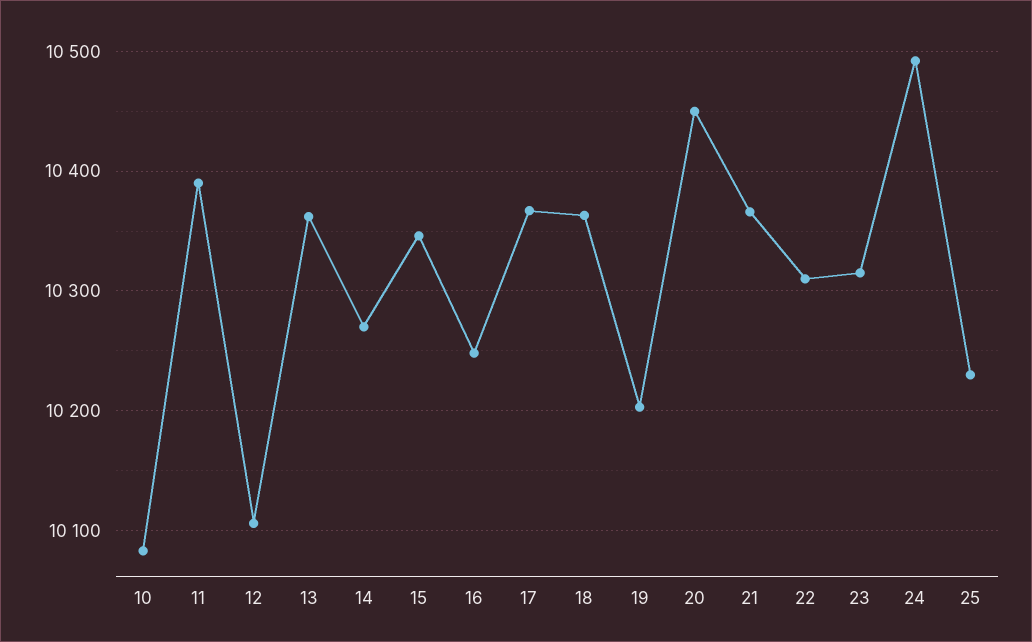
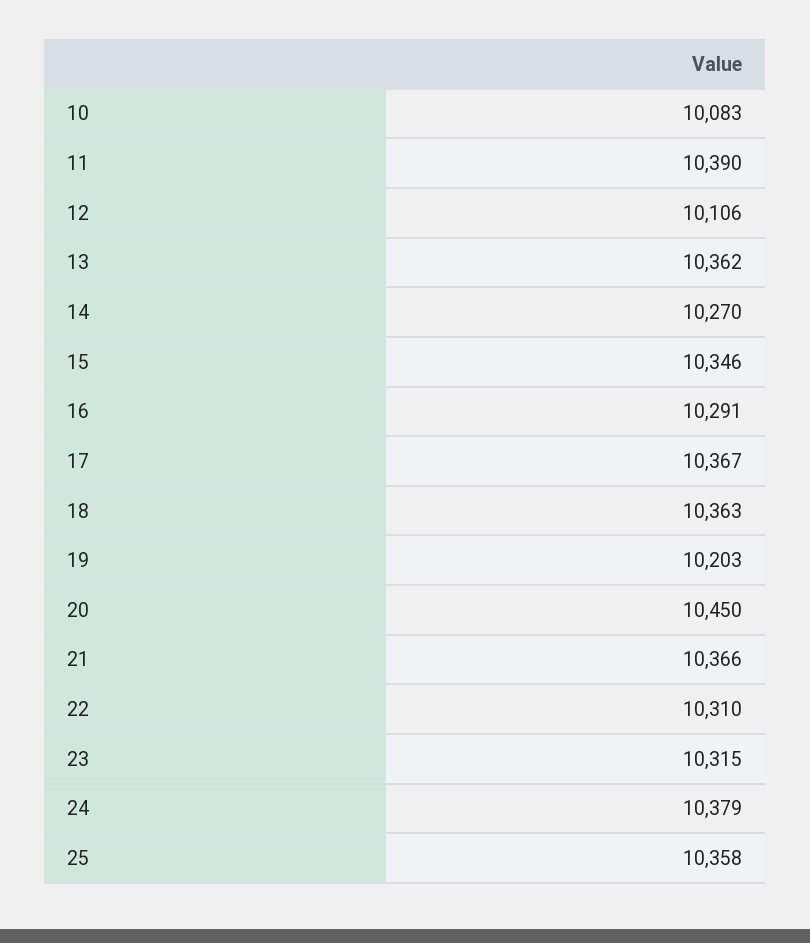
16: 10250 -> 10291
24: 10490 -> 10379
25: 10230 -> 10358

